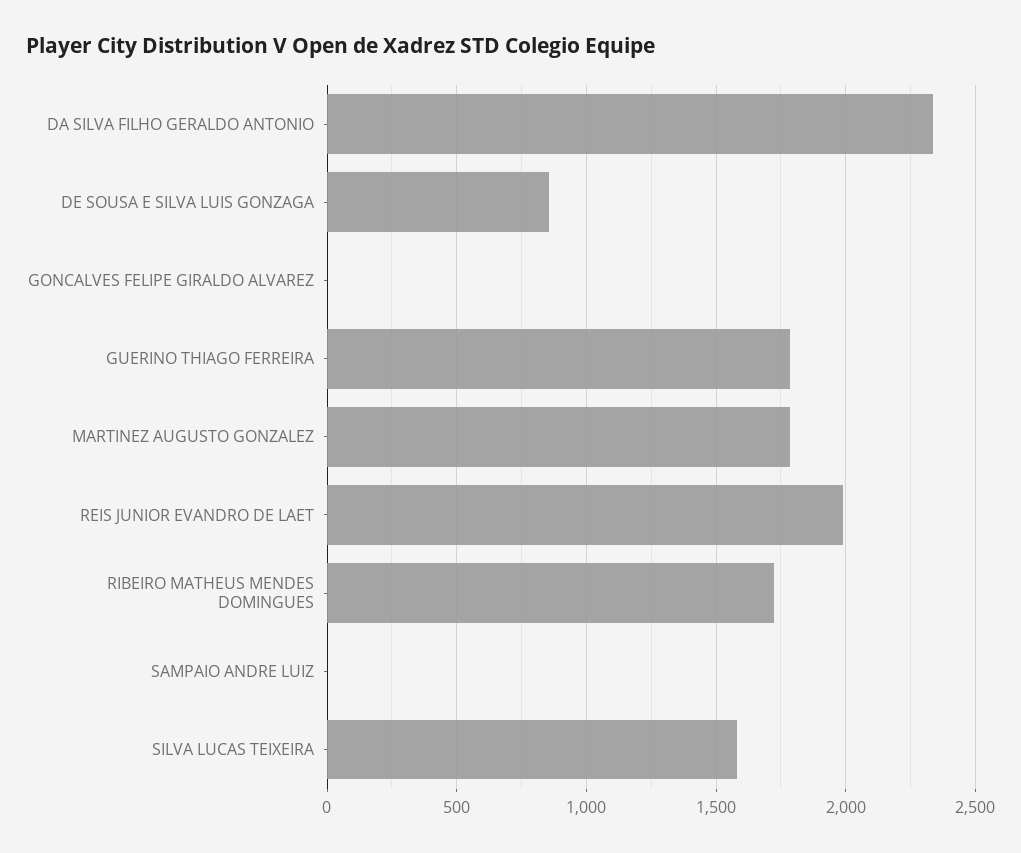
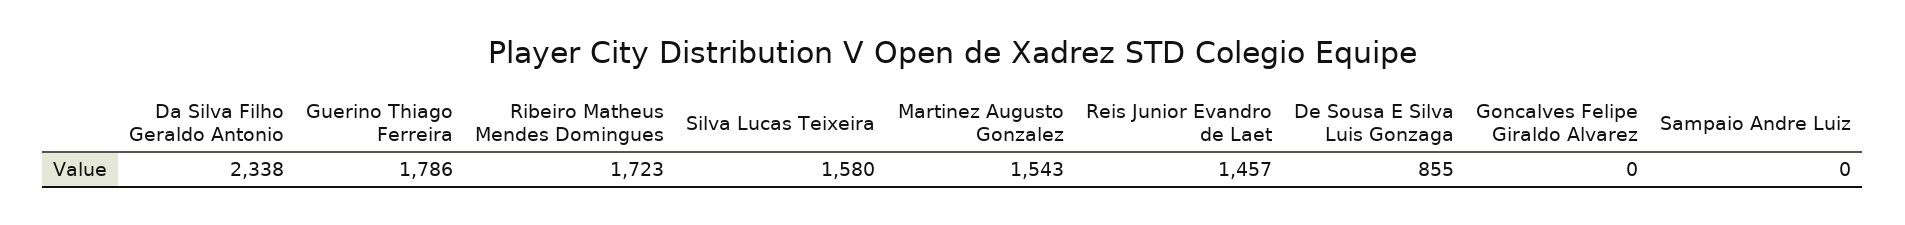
MARTINEZ AUGUSTO GONZALEZ: 1800 -> 1543
REIS JUNIOR EVANDRO DE LAET: 2000 -> 1457

